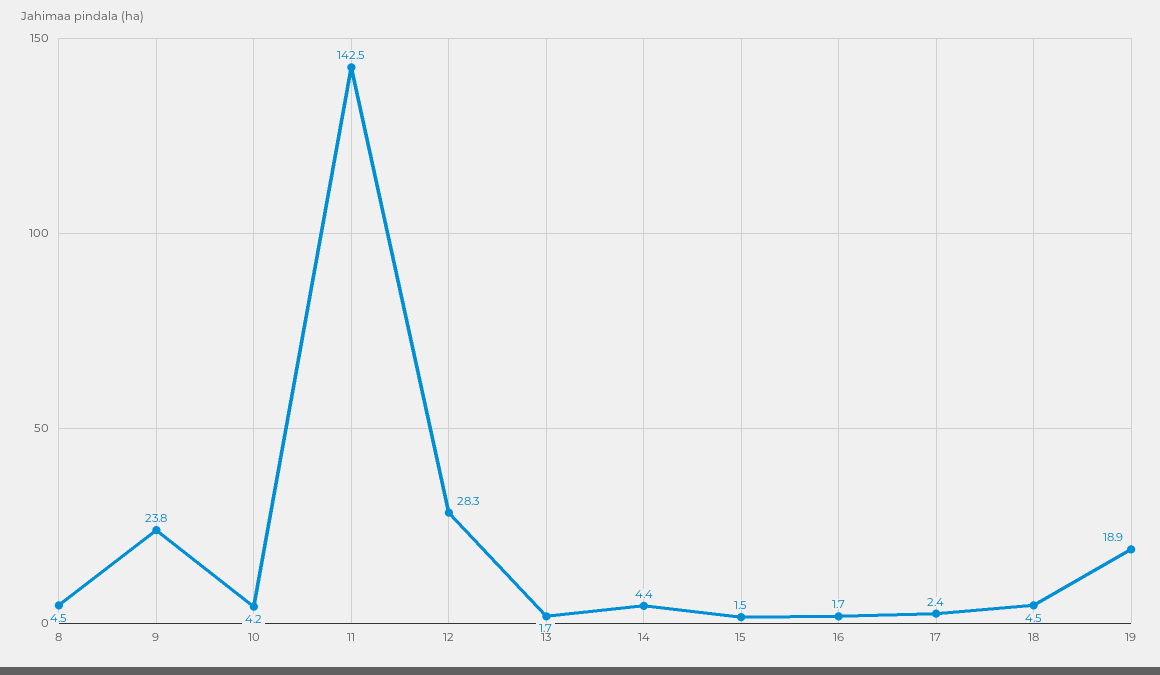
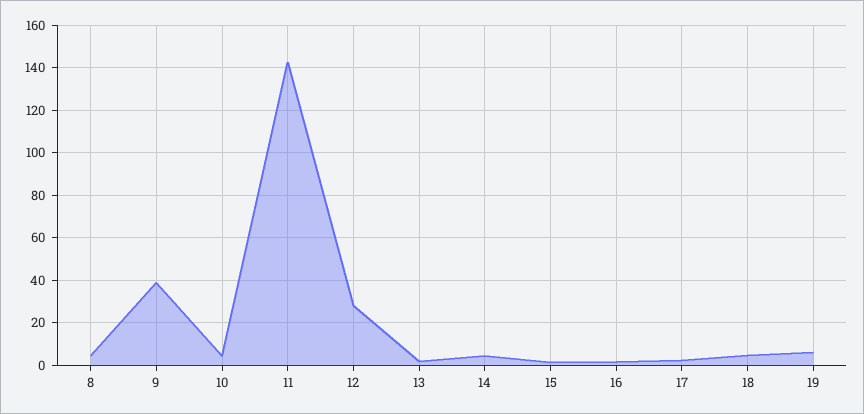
9: 23.8 -> 40
19: 18.9 -> 5

